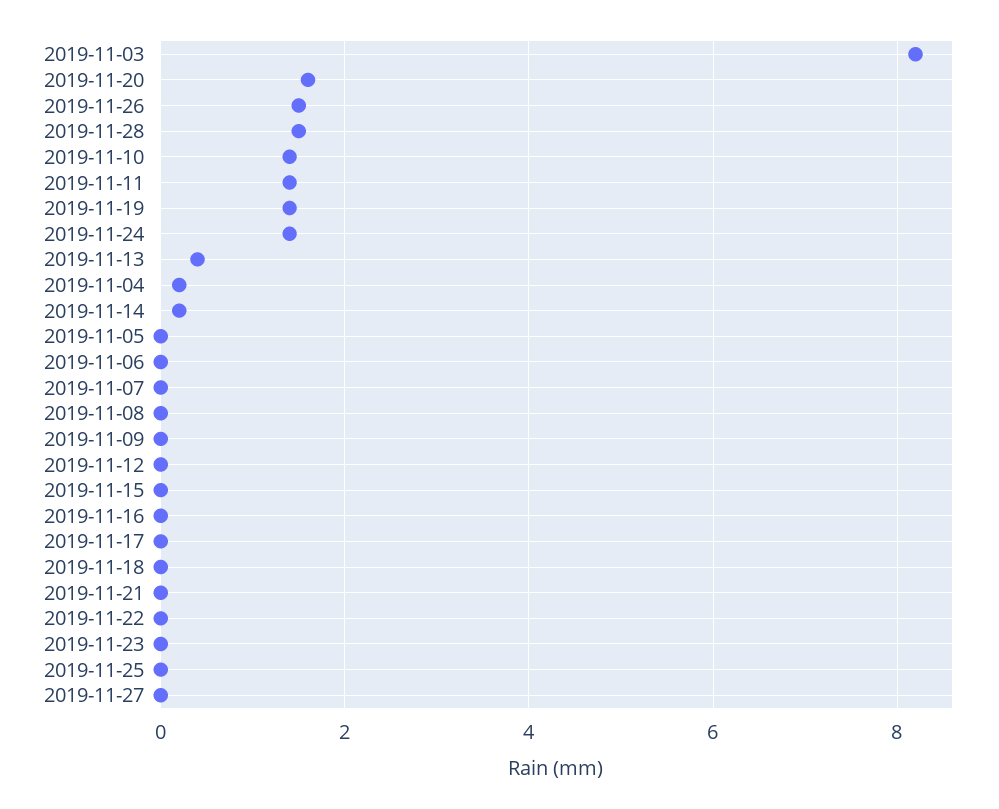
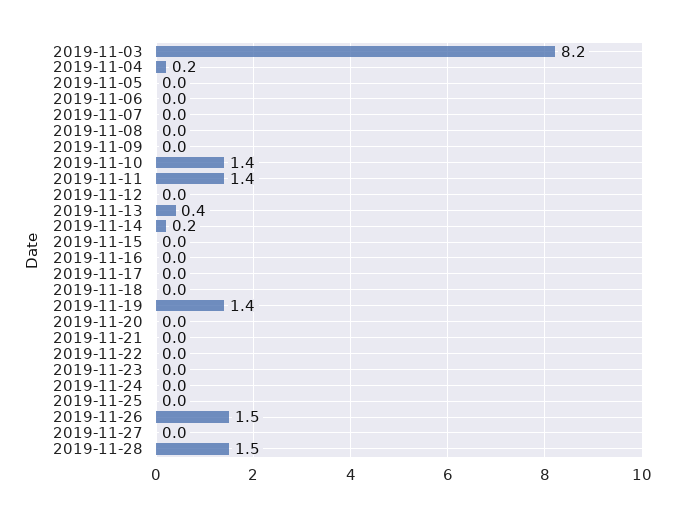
2019-11-20: 1.5 -> 0
2019-11-24: 1.5 -> 0

